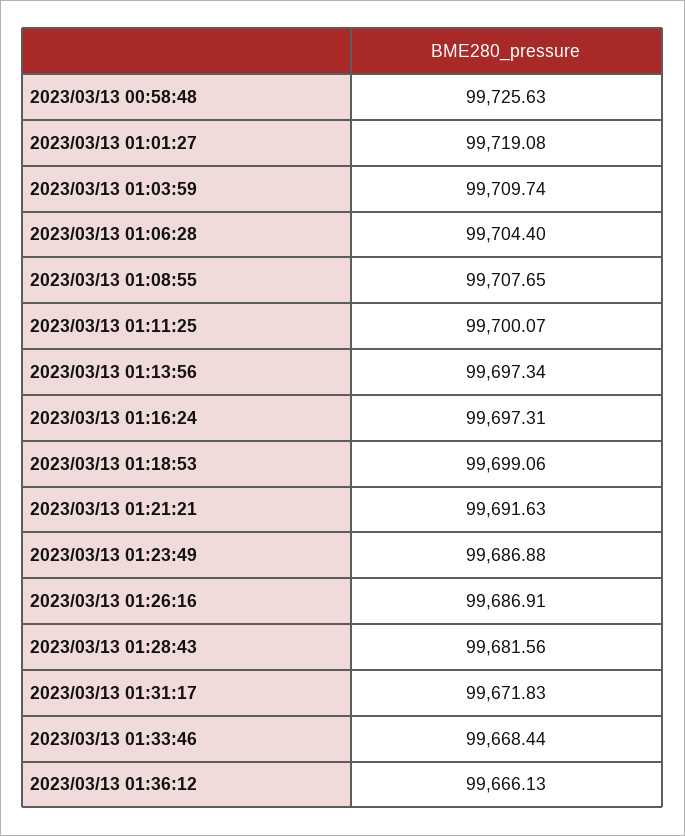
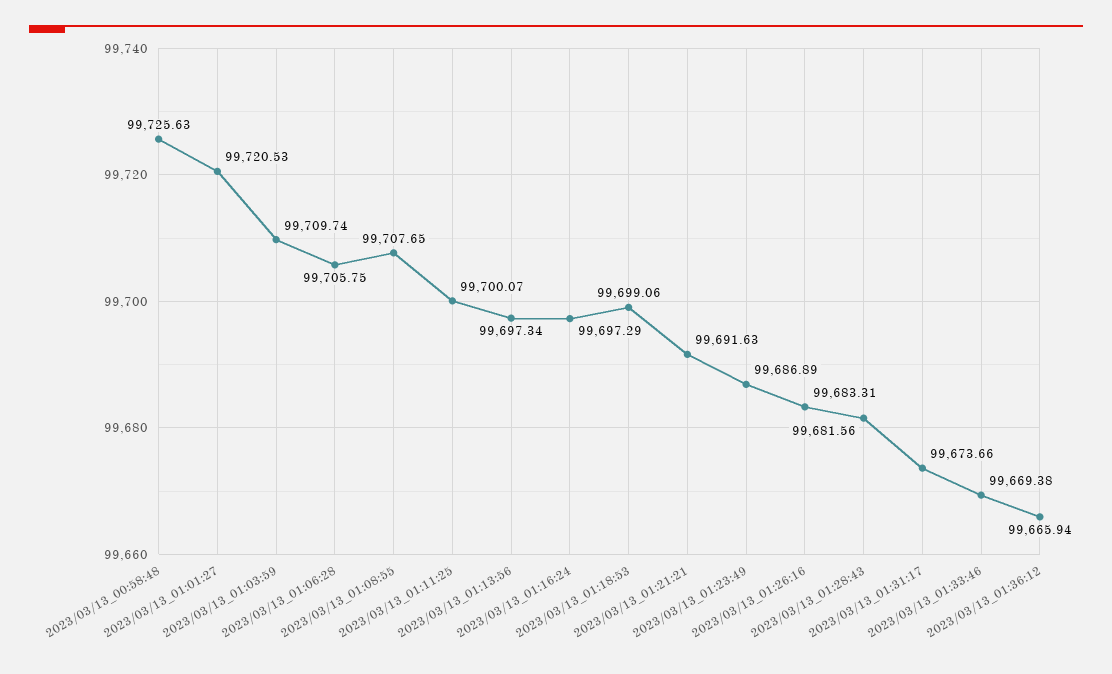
2023/03/13 01:01:27: 99719.08 -> 99720.53
2023/03/13 01:06:28: 99704.4 -> 99705.75
2023/03/13 01:16:24: 99697.31 -> 99697.29
2023/03/13 01:23:49: 99686.88 -> 99686.89
2023/03/13 01:26:16: 99686.91 -> 99683.31
2023/03/13 01:31:17: 99671.83 -> 99673.66
2023/03/13 01:33:46: 99668.44 -> 99669.38
2023/03/13 01:36:12: 99666.13 -> 99665.94

